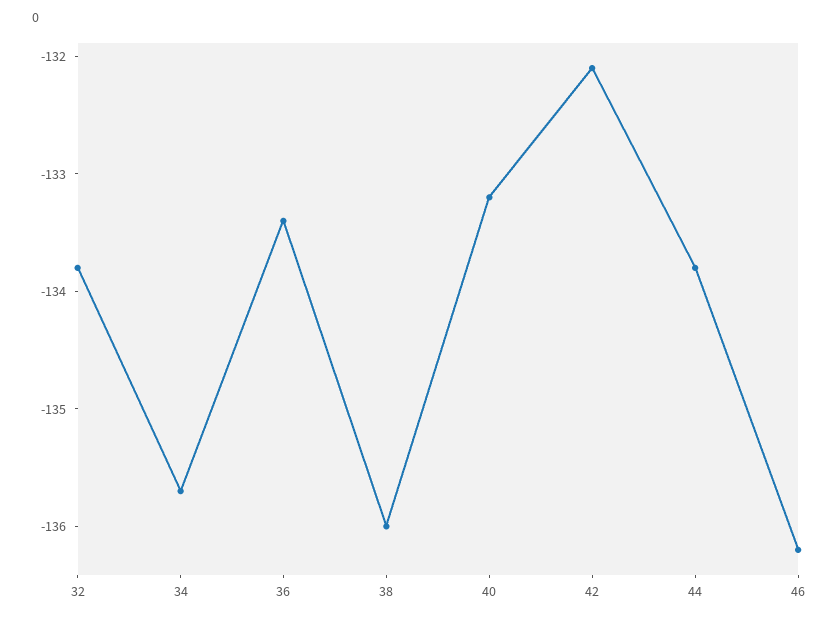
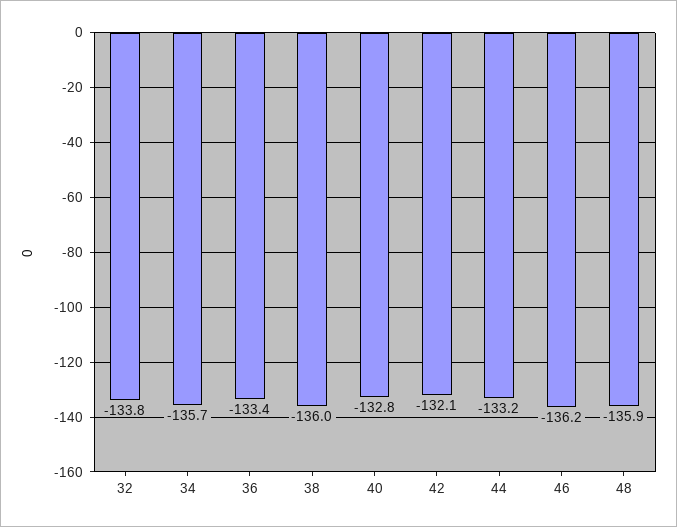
40: -133.2 -> -132.8
44: -133.8 -> -133.2
48: none -> -135.9

